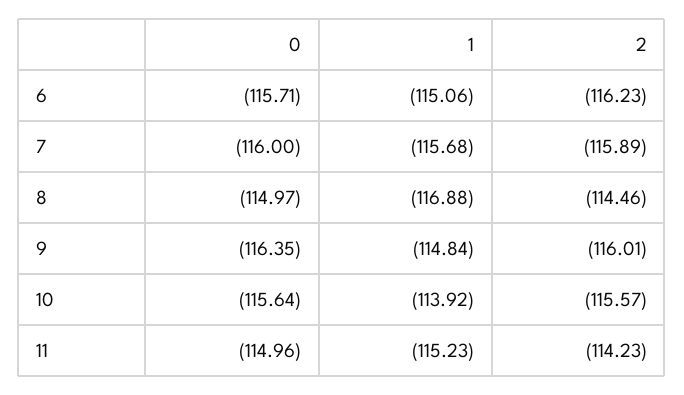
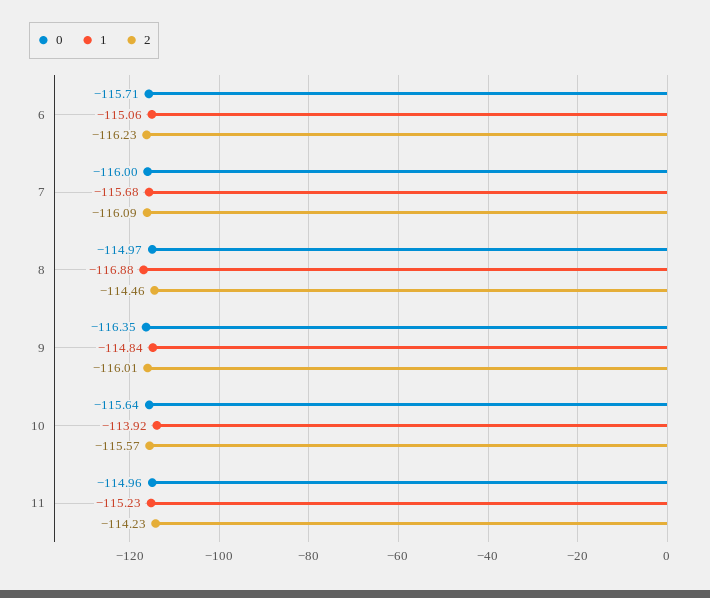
2, 7: -115.89 -> -116.09

